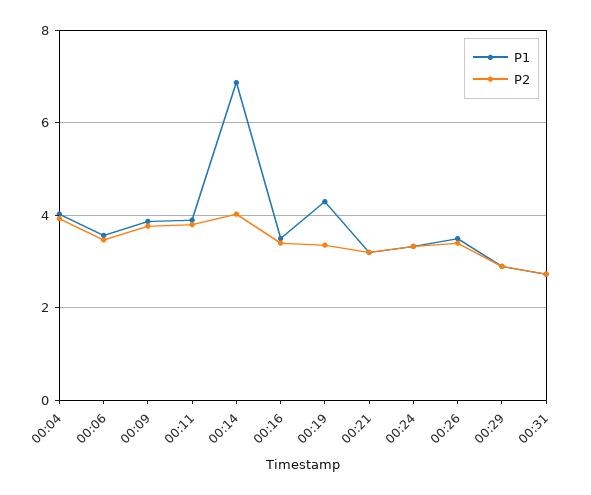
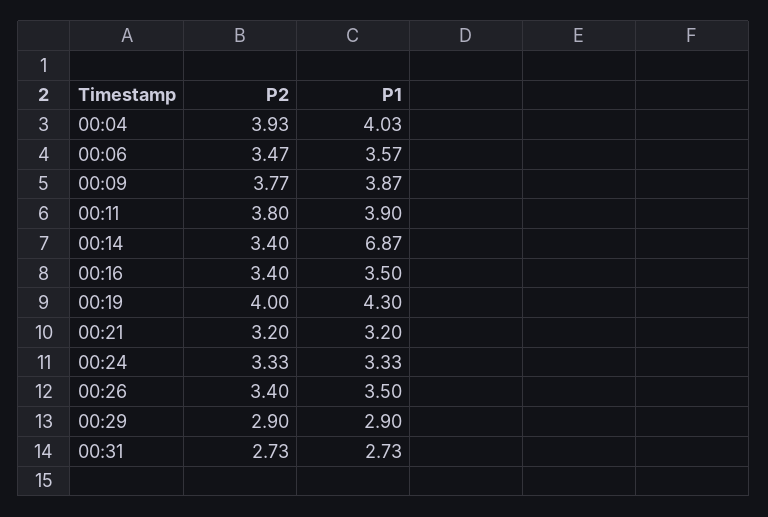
P2, 00:14: 4 -> 3.4
P2, 00:19: 3.4 -> 4

